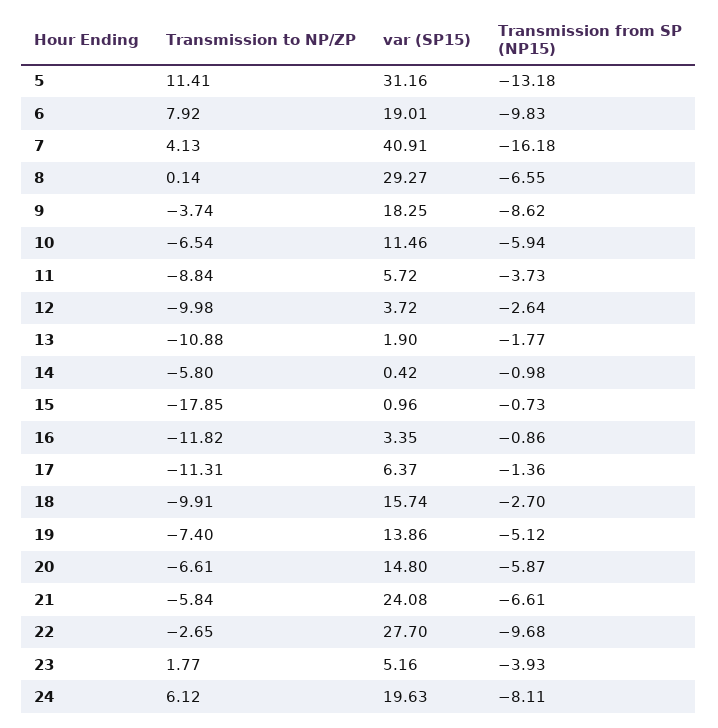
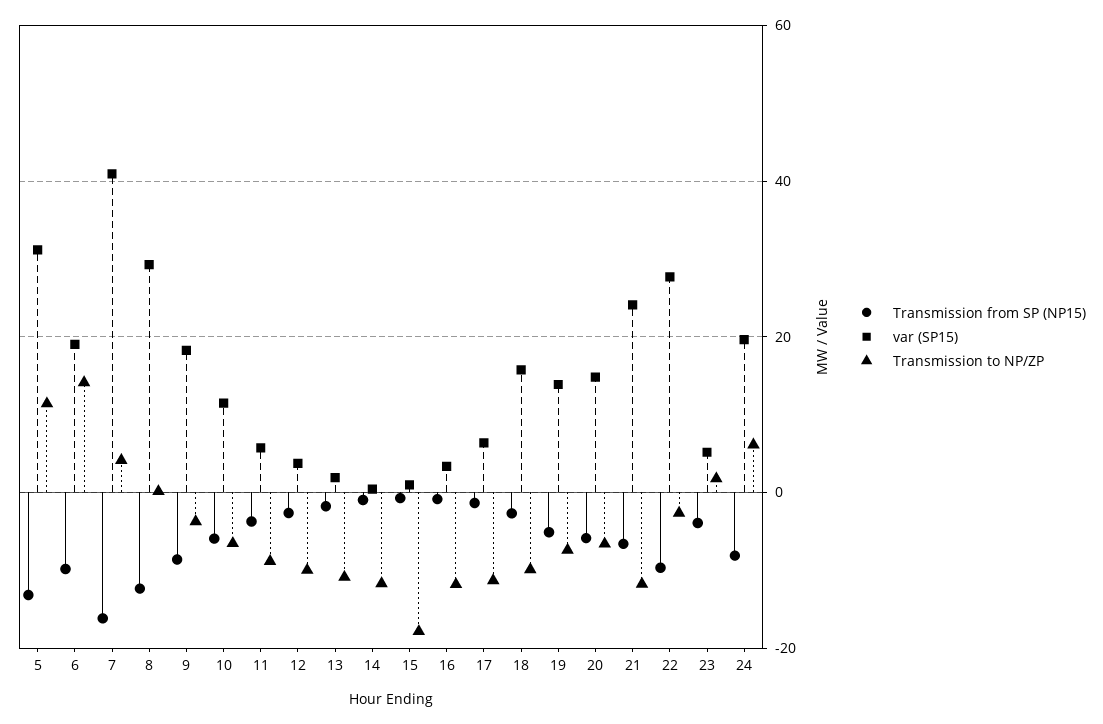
Transmission to NP/ZP, 6: 7.92 -> 14
Transmission from SP (NP15), 8: -6.55 -> -12
Transmission to NP/ZP, 14: -5.8 -> -12
Transmission to NP/ZP, 21: -5.84 -> -12

